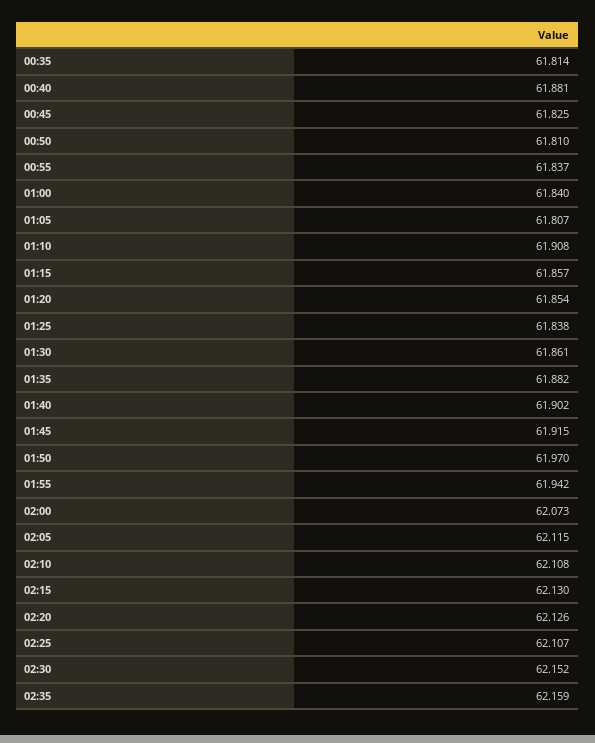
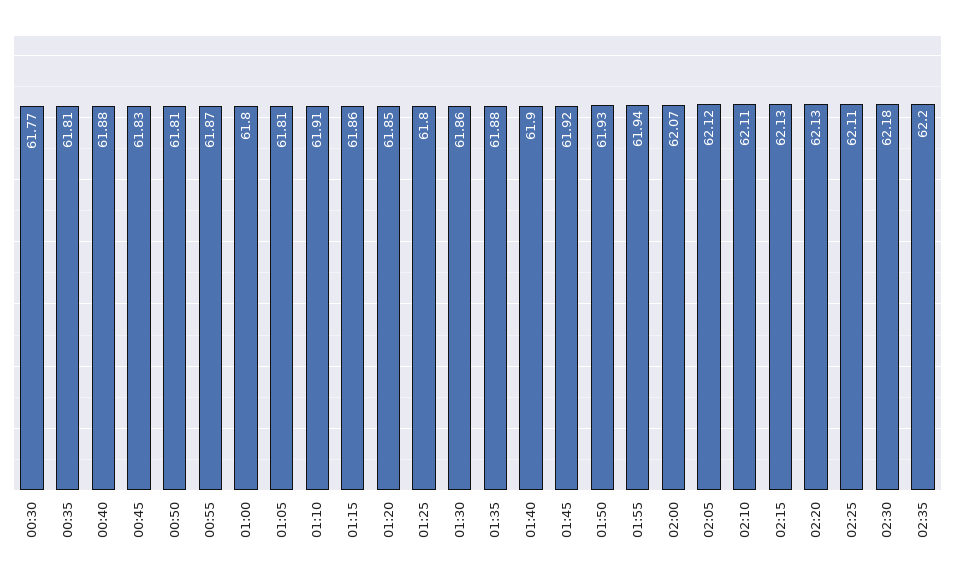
00:55: 61.837 -> 61.87
01:00: 61.84 -> 61.8
01:25: 61.838 -> 61.8
01:50: 61.97 -> 61.93
02:30: 62.152 -> 62.18
02:35: 62.159 -> 62.2
00:30: none -> 61.77

